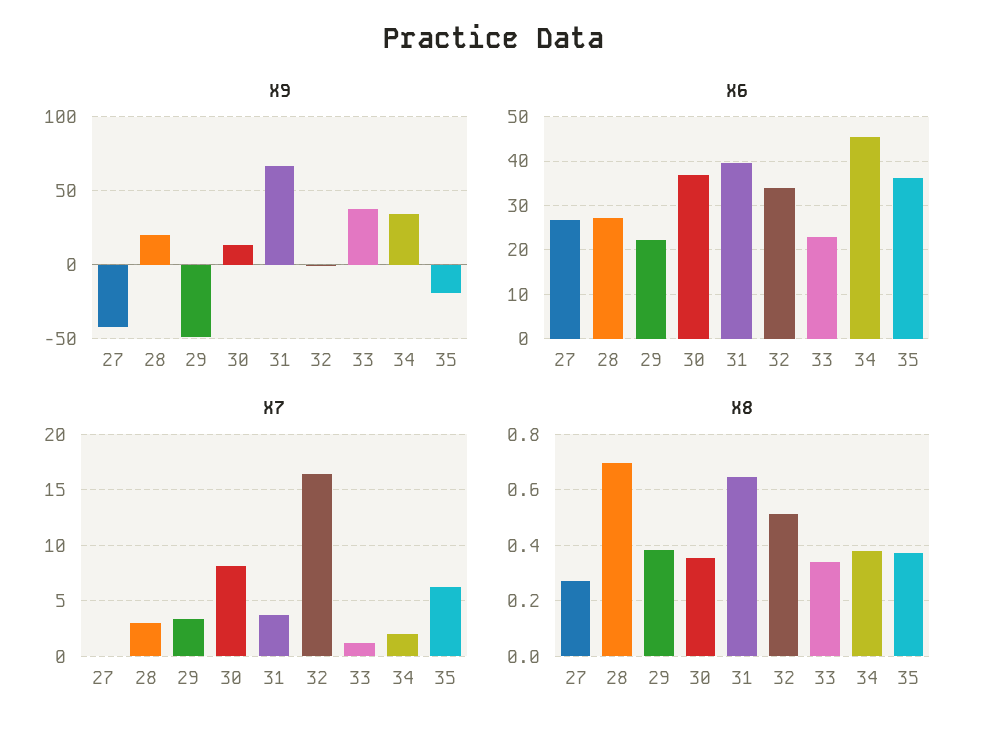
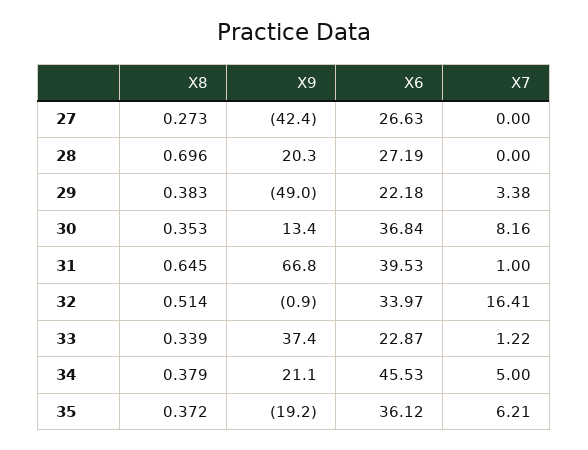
X9, 34: 35 -> 21.1
X7, 28: 3 -> 0
X7, 31: 4 -> 1
X7, 34: 2 -> 5

